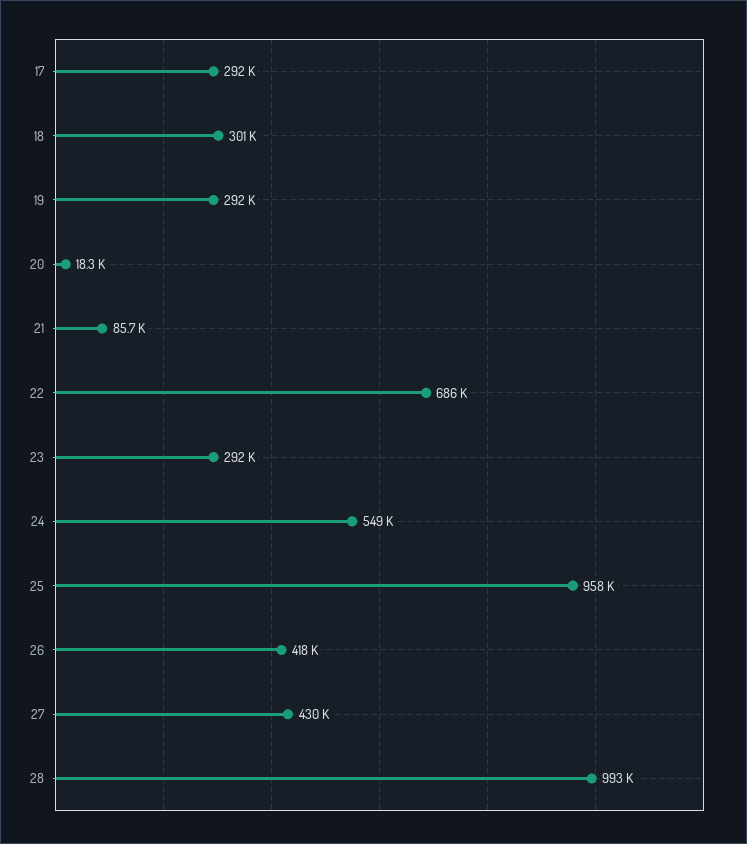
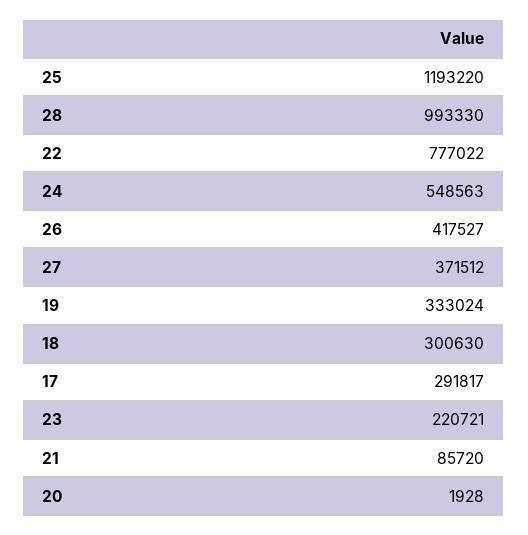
19: 292000 -> 333024
20: 18300 -> 1928
22: 686000 -> 777022
23: 292000 -> 220721
25: 958000 -> 1193220
27: 430000 -> 371512

